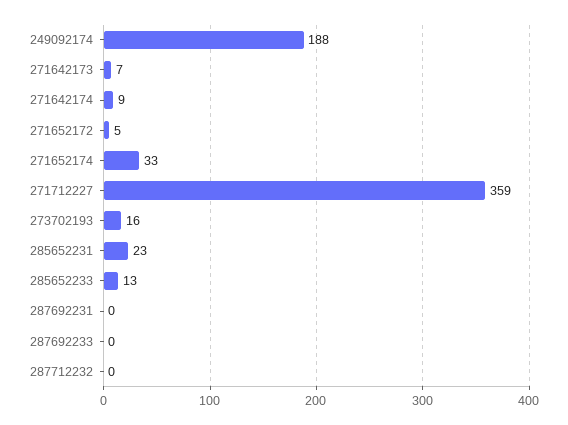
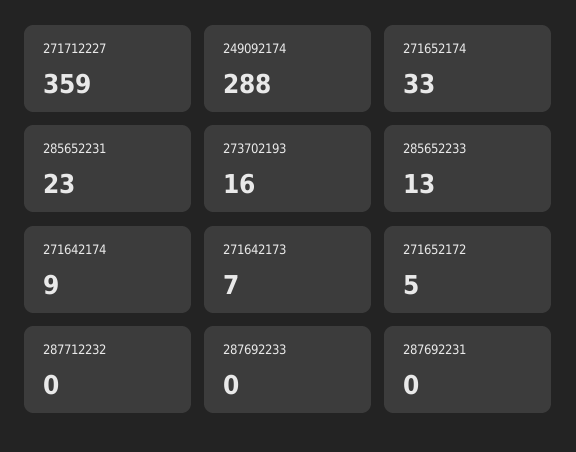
249092174: 188 -> 288

